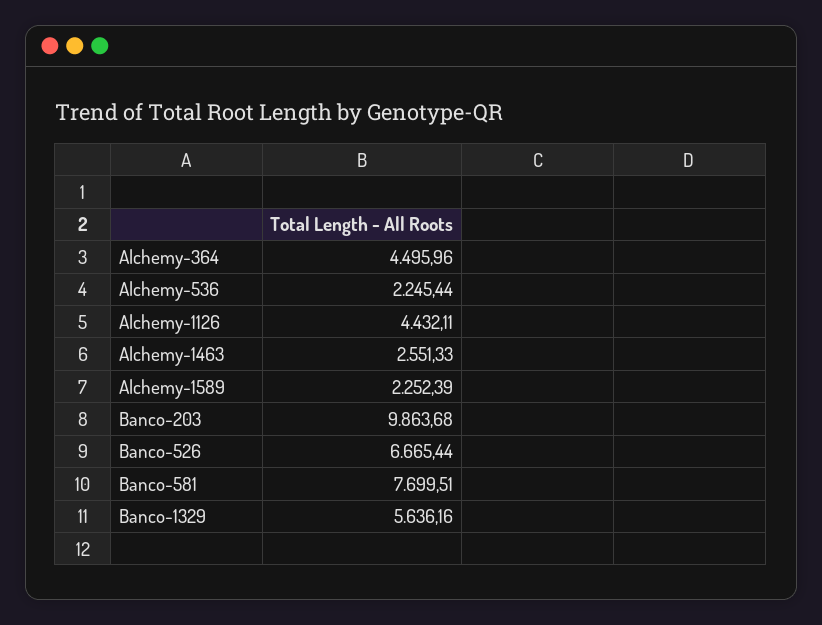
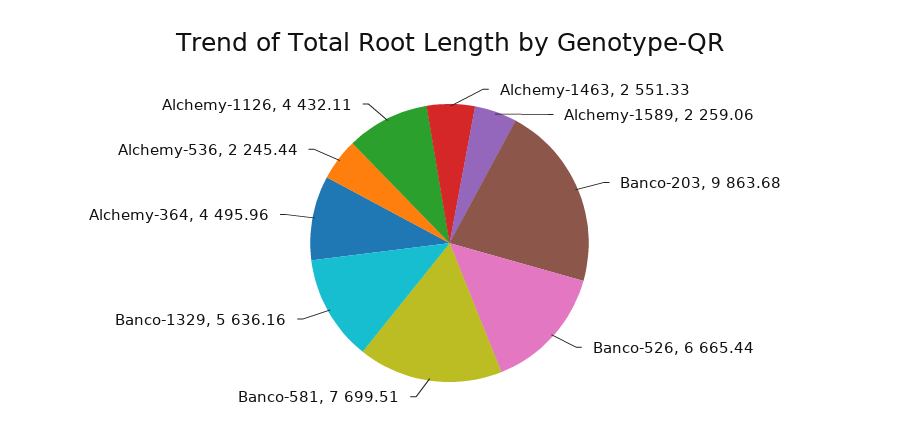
Alchemy-1589: 2252.39 -> 2259.06

